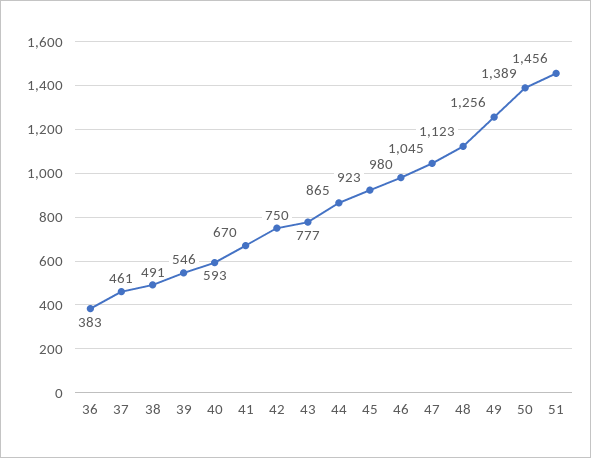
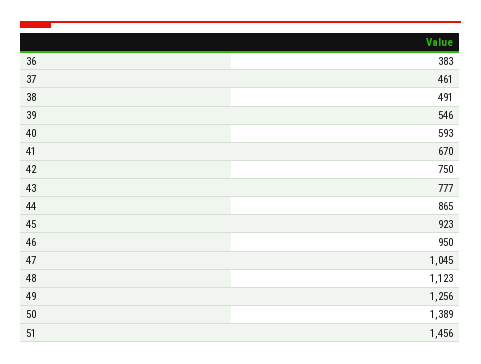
46: 980 -> 950

